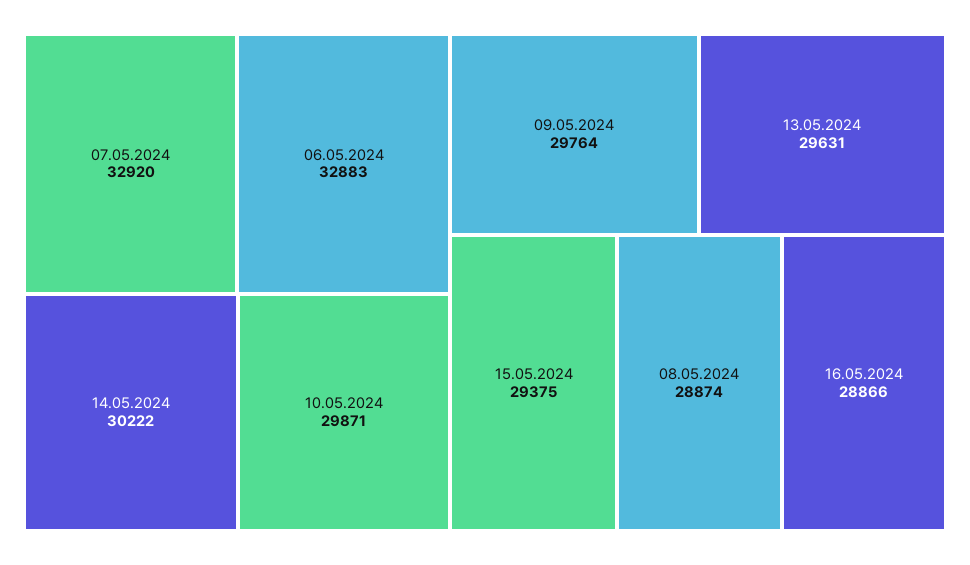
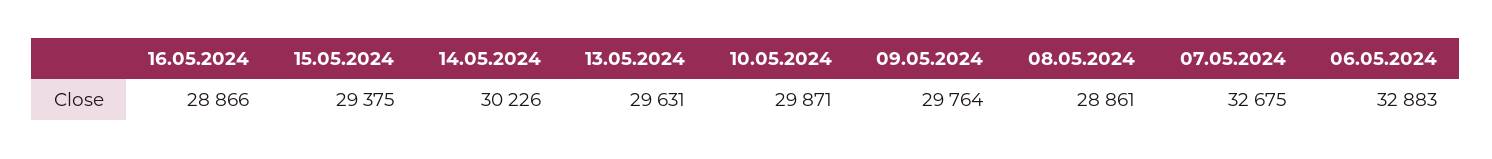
07.05.2024: 32920 -> 32675
14.05.2024: 30222 -> 30226
08.05.2024: 28874 -> 28861

